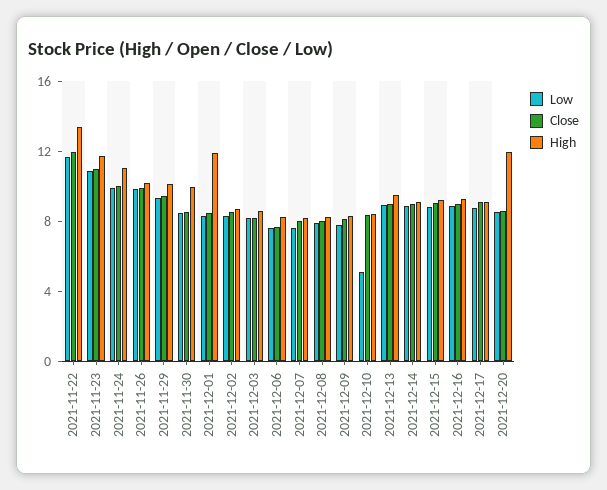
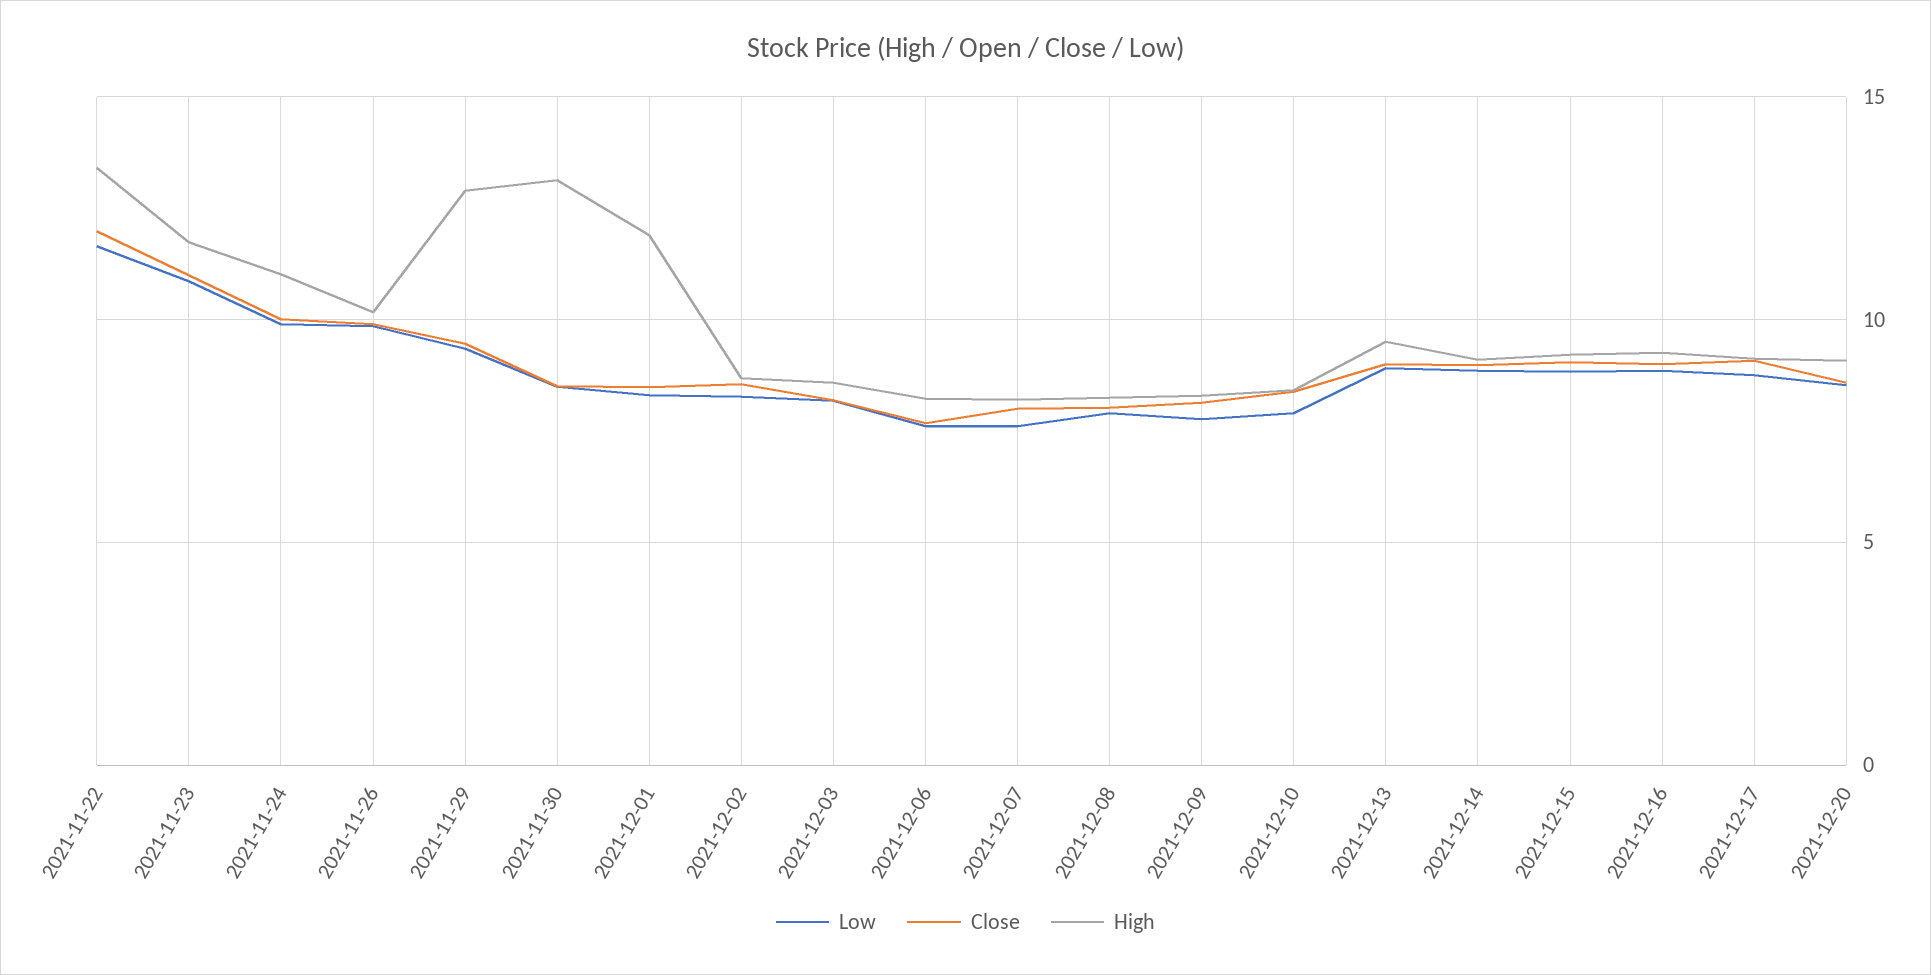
High, 2021-11-29: 10 -> 13
High, 2021-11-30: 10 -> 13
Low, 2021-12-10: 5 -> 8
High, 2021-12-20: 12 -> 9

